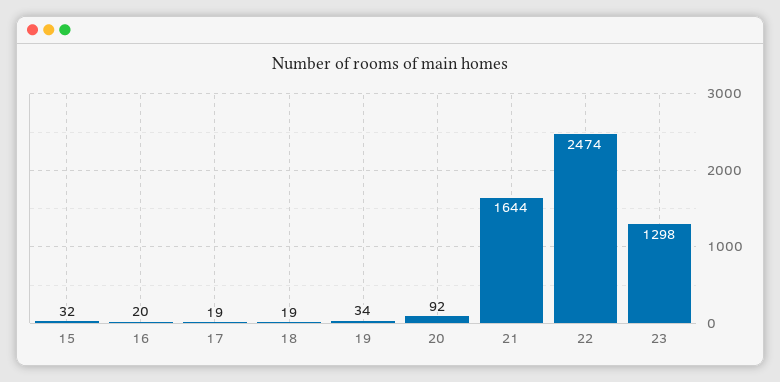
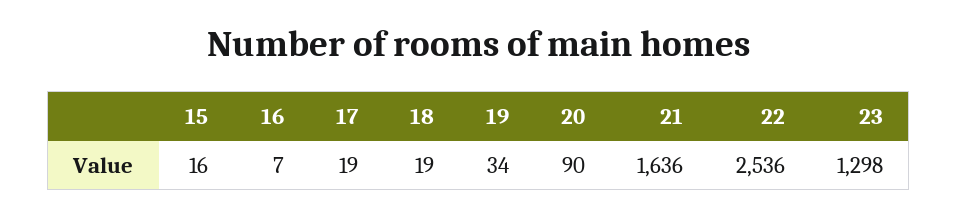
15: 32 -> 16
16: 20 -> 7
20: 92 -> 90
21: 1644 -> 1636
22: 2474 -> 2536

